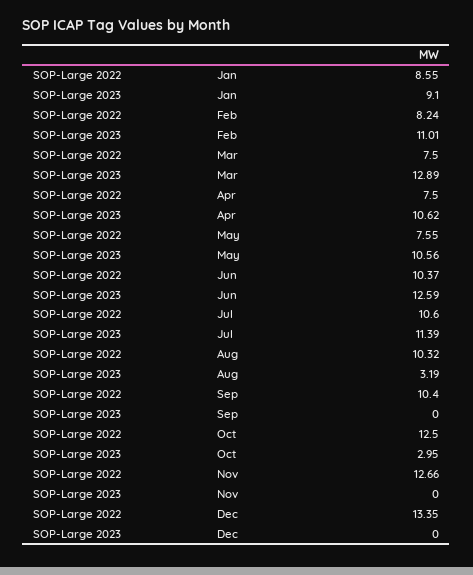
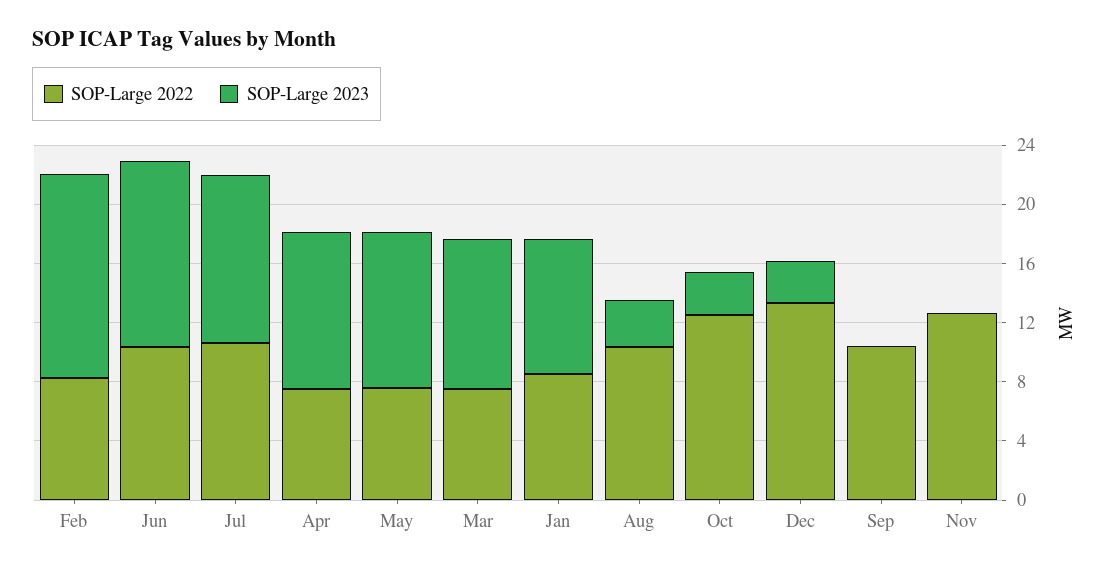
SOP-Large 2023, Feb: 11.01 -> 14
SOP-Large 2023, Mar: 12.89 -> 10
SOP-Large 2023, Dec: 0 -> 3

